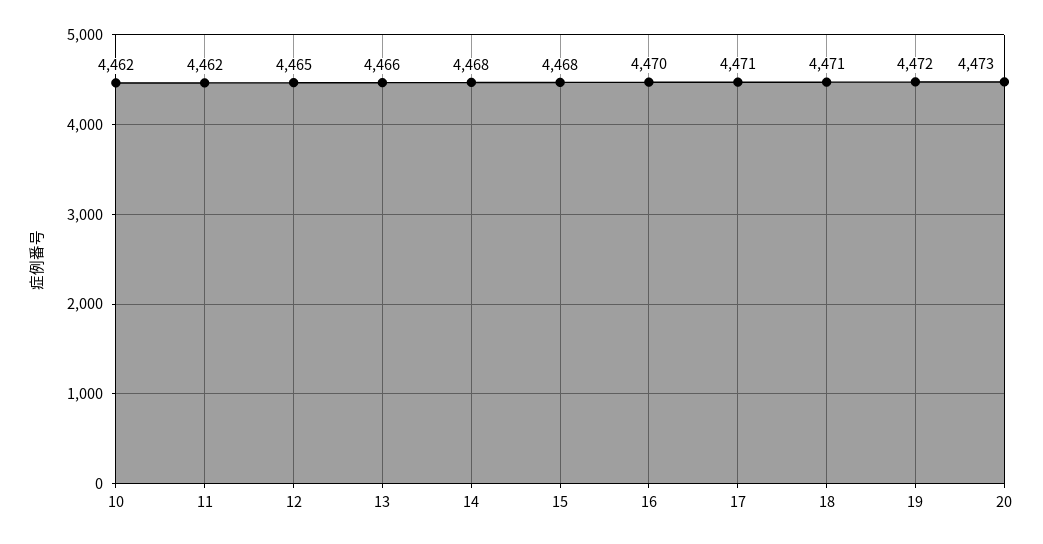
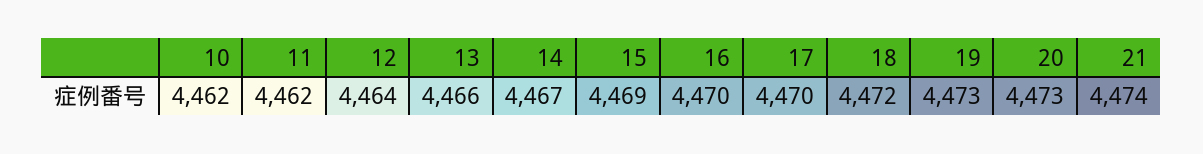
12: 4465 -> 4464
14: 4468 -> 4467
15: 4468 -> 4469
17: 4471 -> 4470
18: 4471 -> 4472
19: 4472 -> 4473
21: none -> 4474

